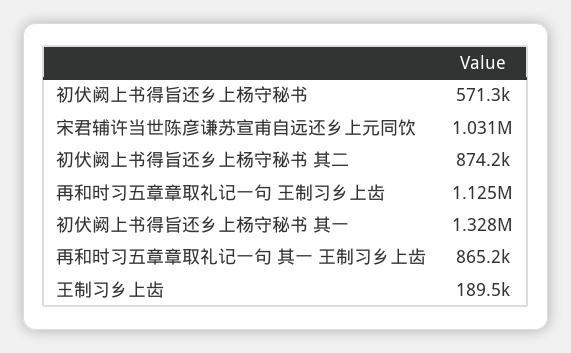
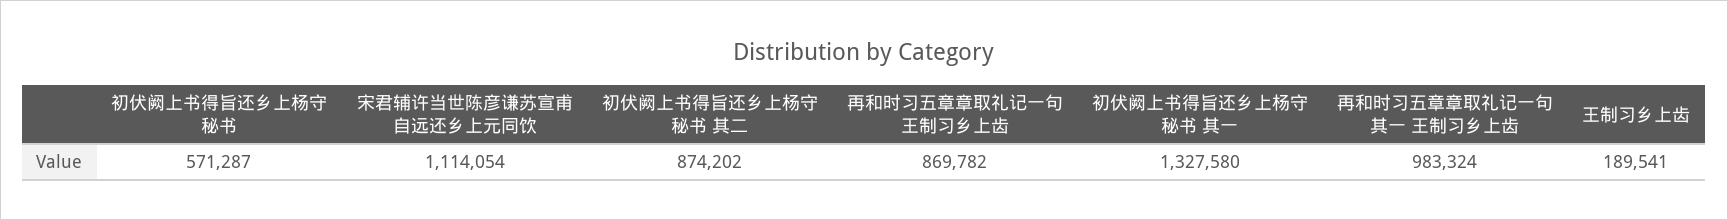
宋君辅许当世陈彦谦苏宣甫自远还乡上元同饮: 1031000 -> 1114054
再和时习五章章取礼记一句 王制习乡上齿: 1125000 -> 869782
再和时习五章章取礼记一句 其一 王制习乡上齿: 865200 -> 983324

